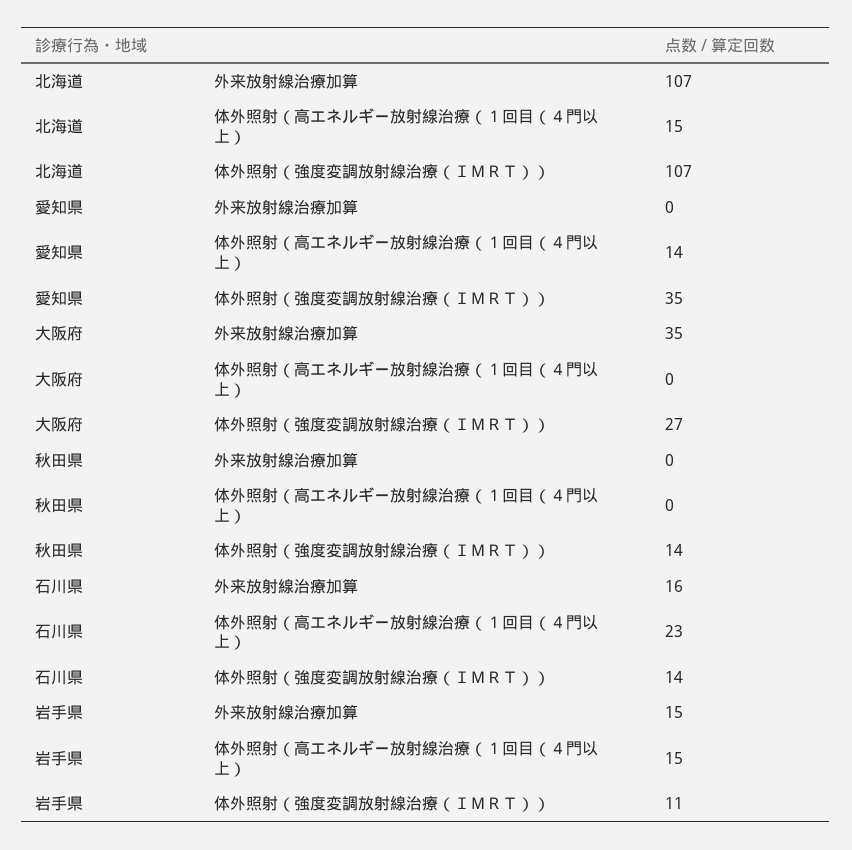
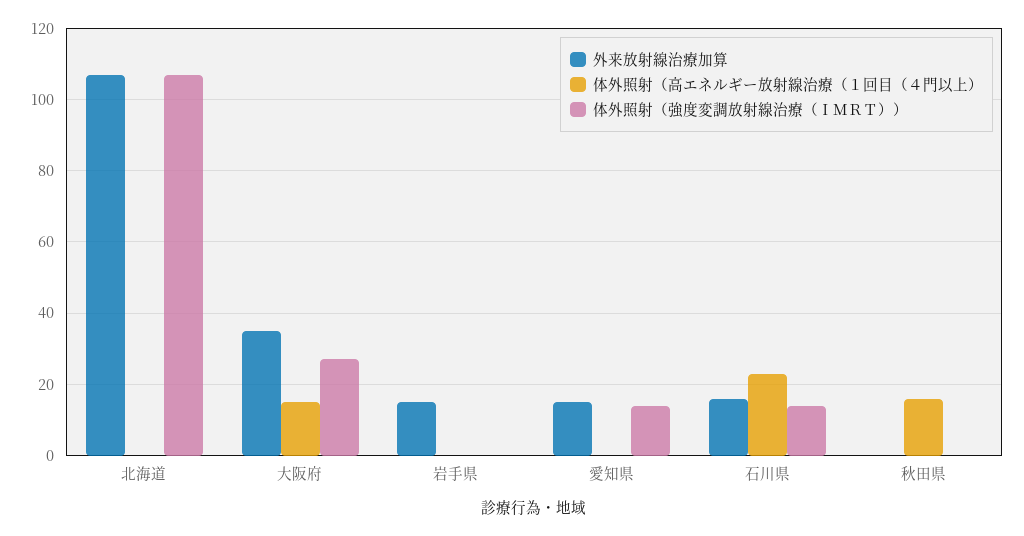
体外照射（高エネルギー放射線治療（１回目（４門以上）, 北海道: 15 -> 0
外来放射線治療加算, 愛知県: 0 -> 15
体外照射（高エネルギー放射線治療（１回目（４門以上）, 愛知県: 14 -> 0
体外照射（強度変調放射線治療（ＩＭＲＴ））, 愛知県: 35 -> 15
体外照射（高エネルギー放射線治療（１回目（４門以上）, 大阪府: 0 -> 15
体外照射（高エネルギー放射線治療（１回目（４門以上）, 秋田県: 0 -> 15
体外照射（強度変調放射線治療（ＩＭＲＴ））, 秋田県: 14 -> 0
体外照射（高エネルギー放射線治療（１回目（４門以上）, 岩手県: 15 -> 0
体外照射（強度変調放射線治療（ＩＭＲＴ））, 岩手県: 11 -> 0

